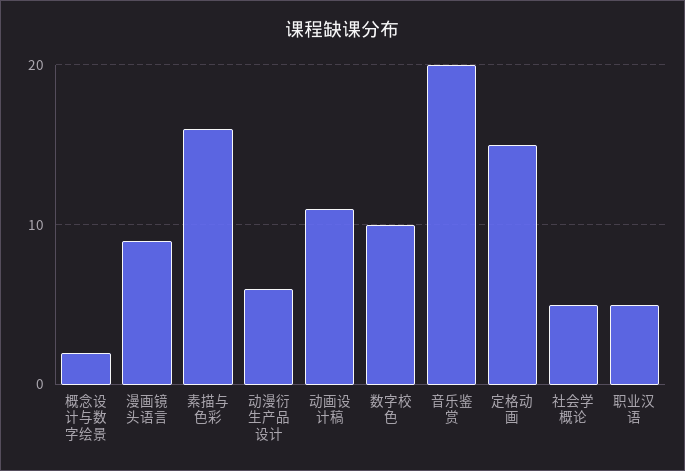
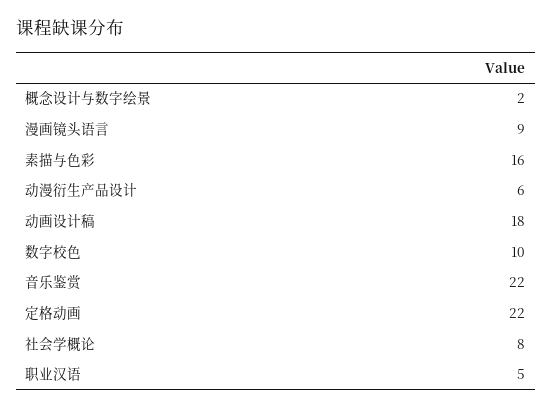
动画设计稿: 11 -> 18
音乐鉴赏: 20 -> 22
定格动画: 15 -> 22
社会学概论: 5 -> 8

